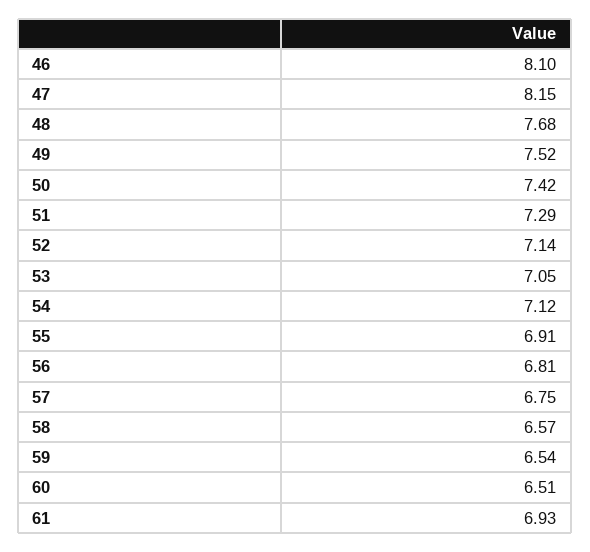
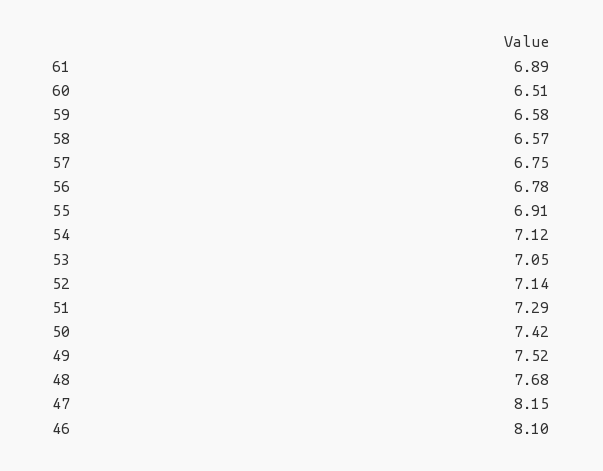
56: 6.81 -> 6.78
59: 6.54 -> 6.58
61: 6.93 -> 6.89

